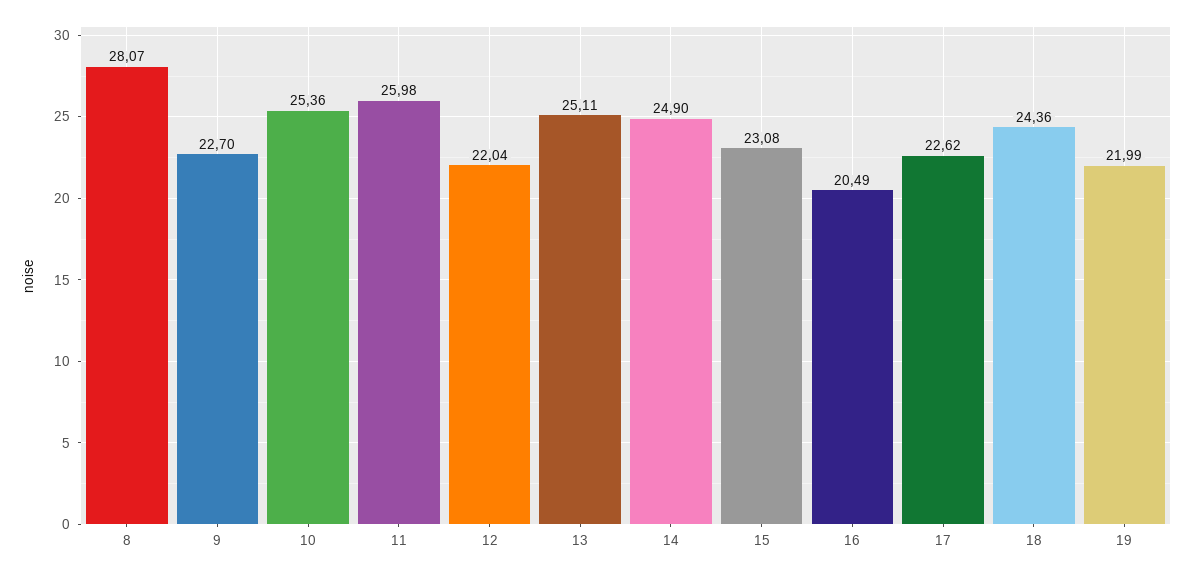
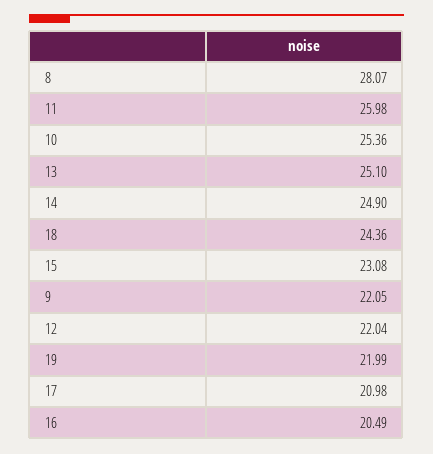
9: 22.7 -> 22.05
13: 25.11 -> 25.1
17: 22.62 -> 20.98

